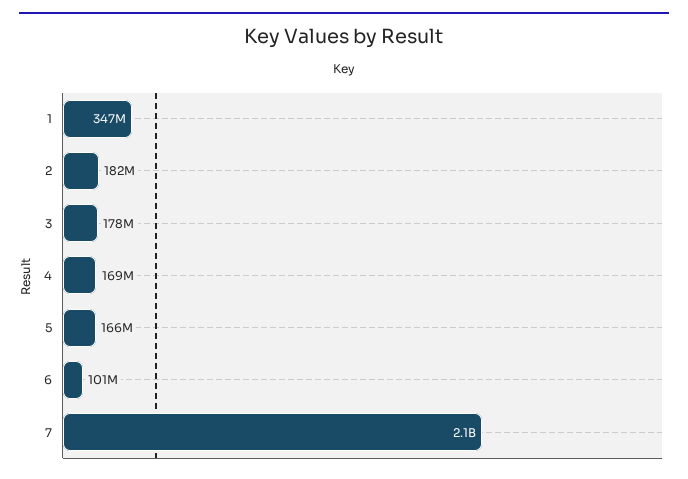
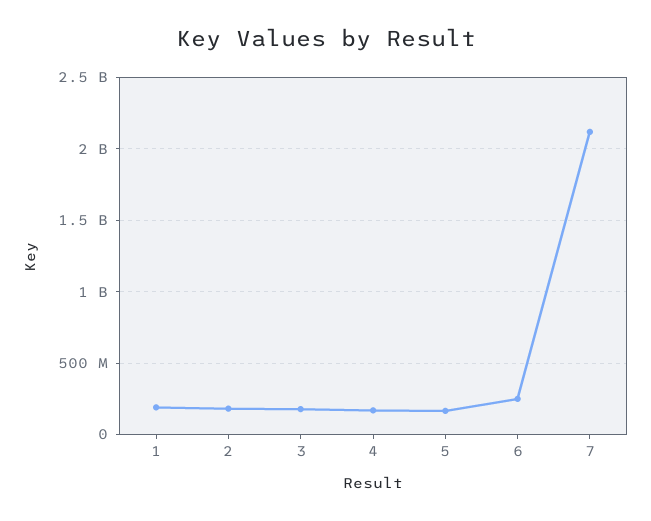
1: 347000000 -> 200000000
6: 101000000 -> 250000000

